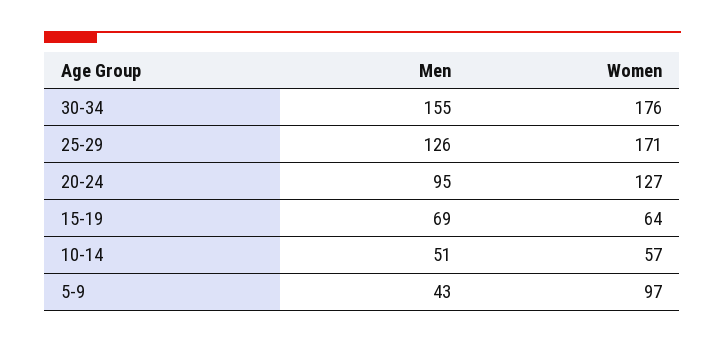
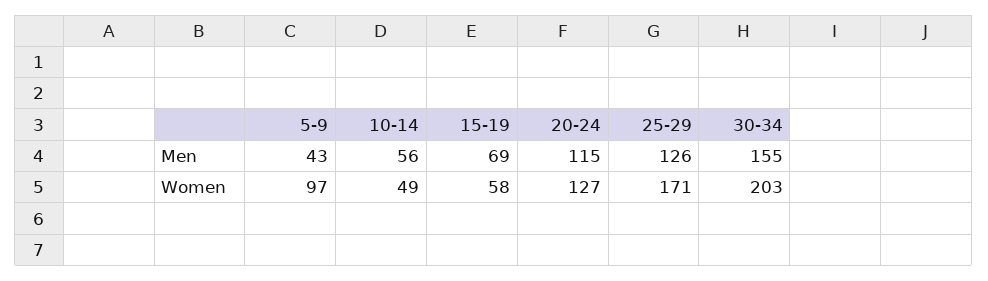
Women, 30-34: 176 -> 203
Men, 20-24: 95 -> 115
Women, 15-19: 64 -> 58
Men, 10-14: 51 -> 56
Women, 10-14: 57 -> 49

